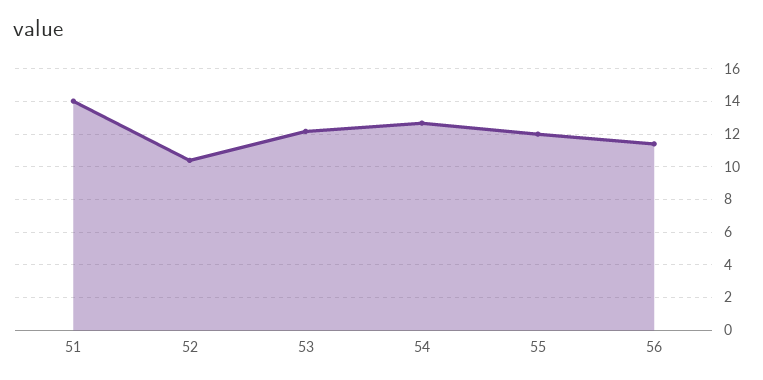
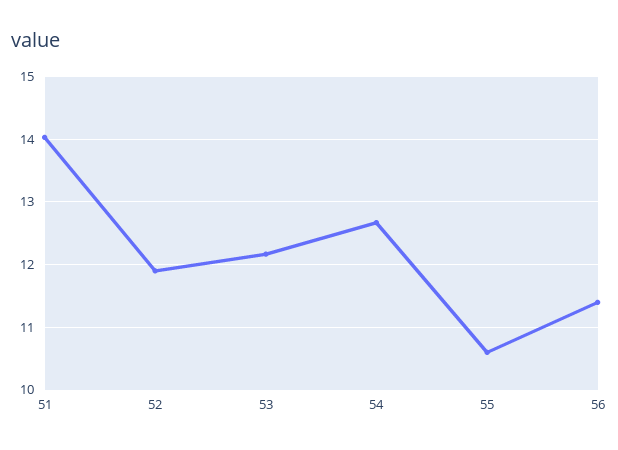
52: 10.5 -> 11.9
55: 12 -> 10.6

